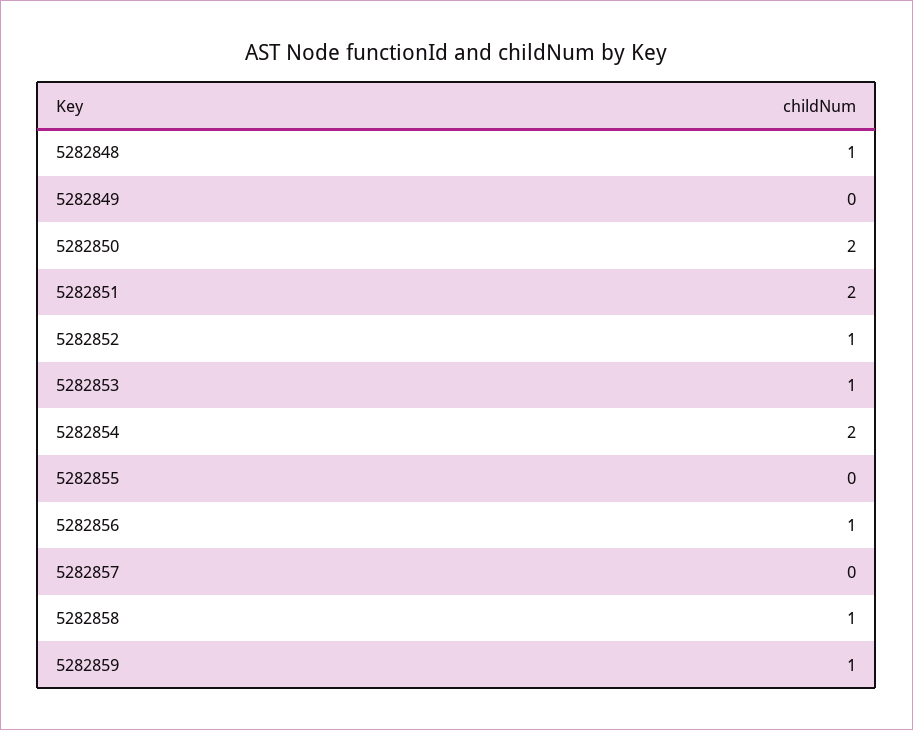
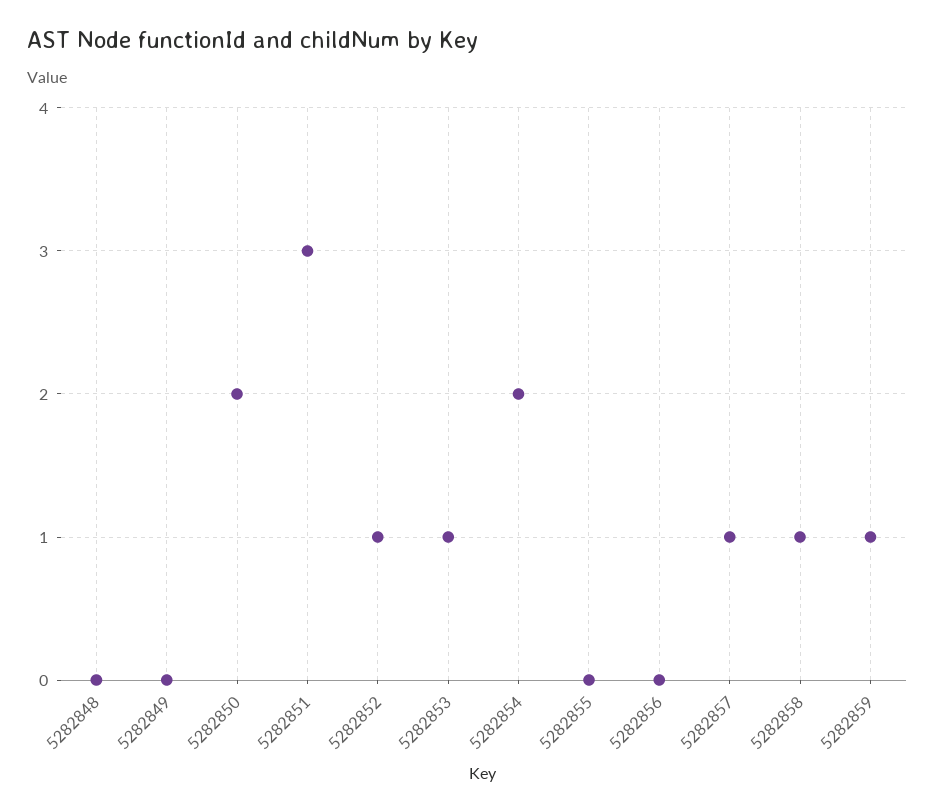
5282848: 1 -> 0
5282851: 2 -> 3
5282856: 1 -> 0
5282857: 0 -> 1

